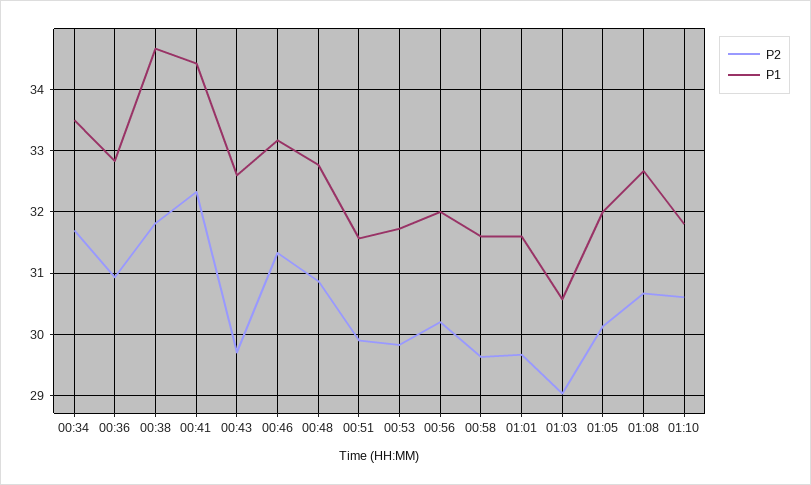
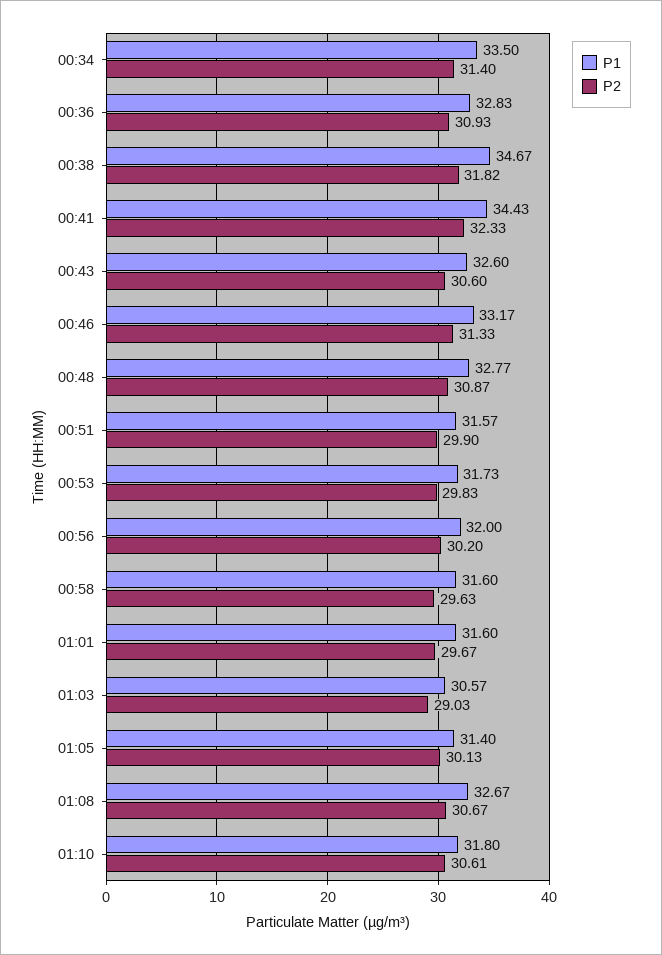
P2, 00:34: 31.7 -> 31.4
P2, 00:43: 29.7 -> 30.6
P1, 01:05: 32 -> 31.4

